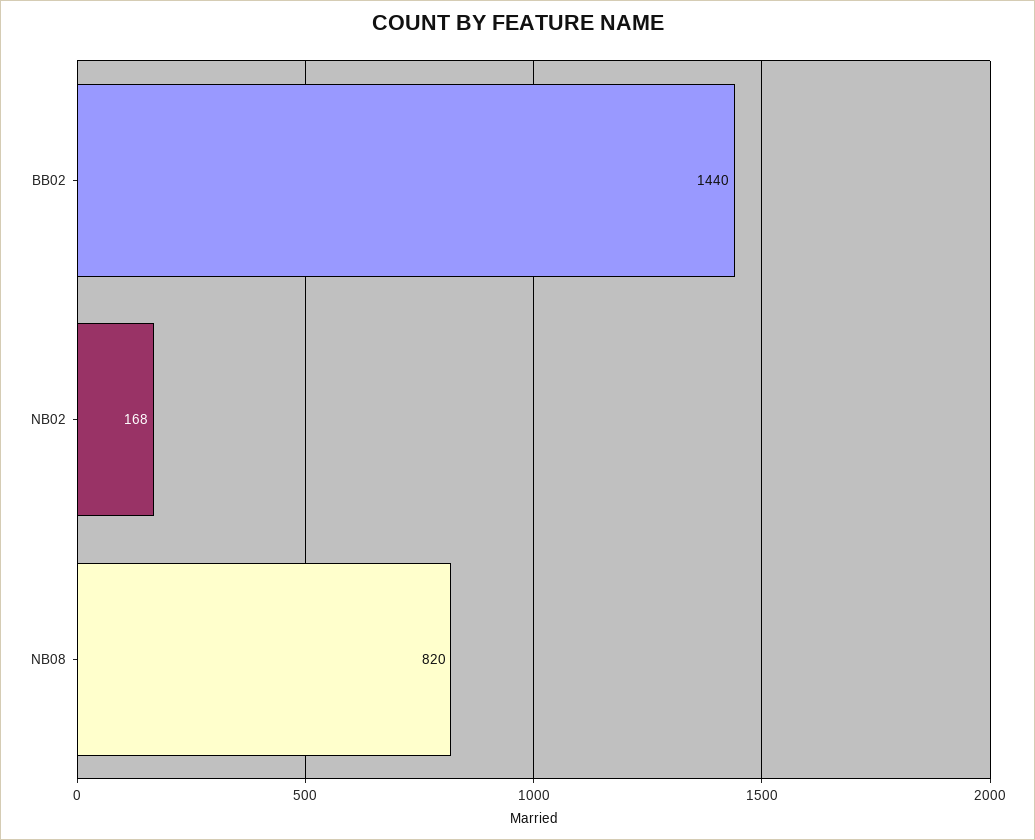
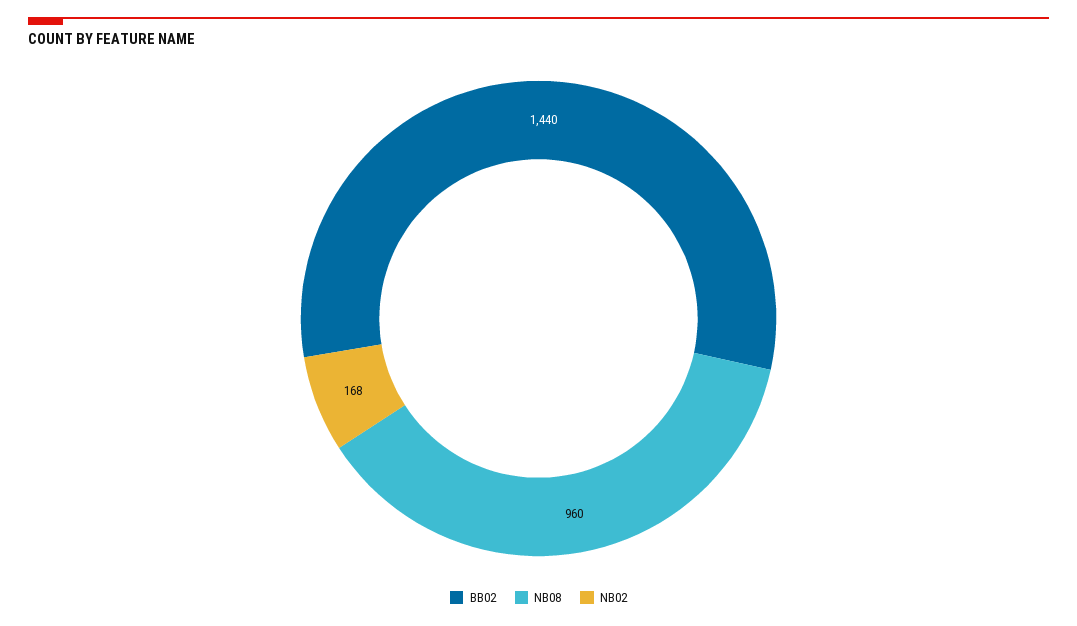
NB08: 820 -> 960

